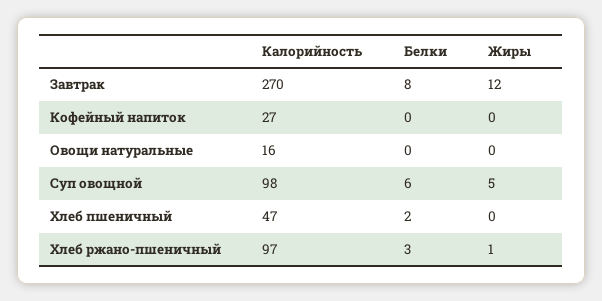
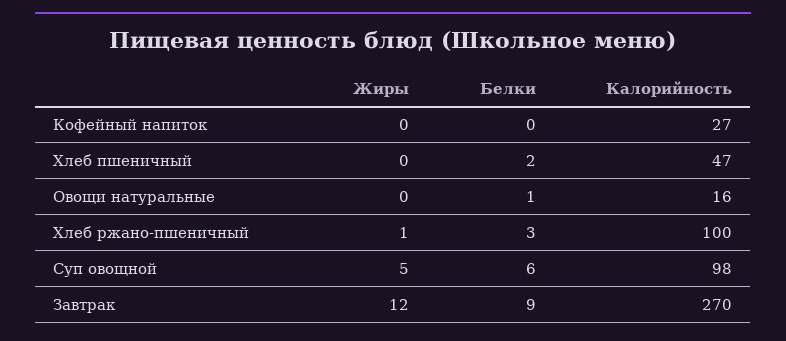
Белки, Завтрак: 8 -> 9
Белки, Овощи натуральные: 0 -> 1
Калорийность, Хлеб ржано-пшеничный: 97 -> 100

